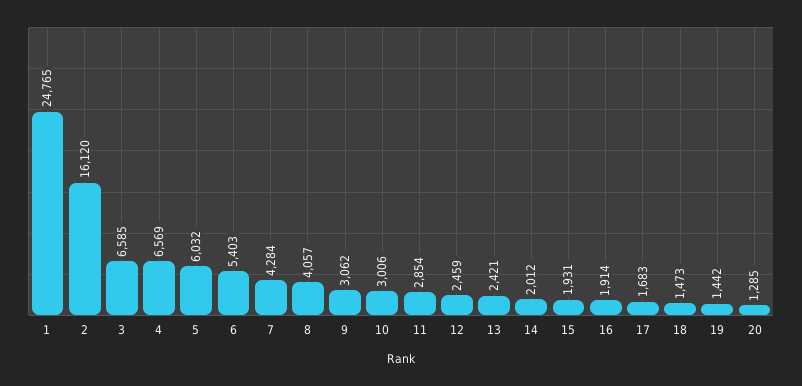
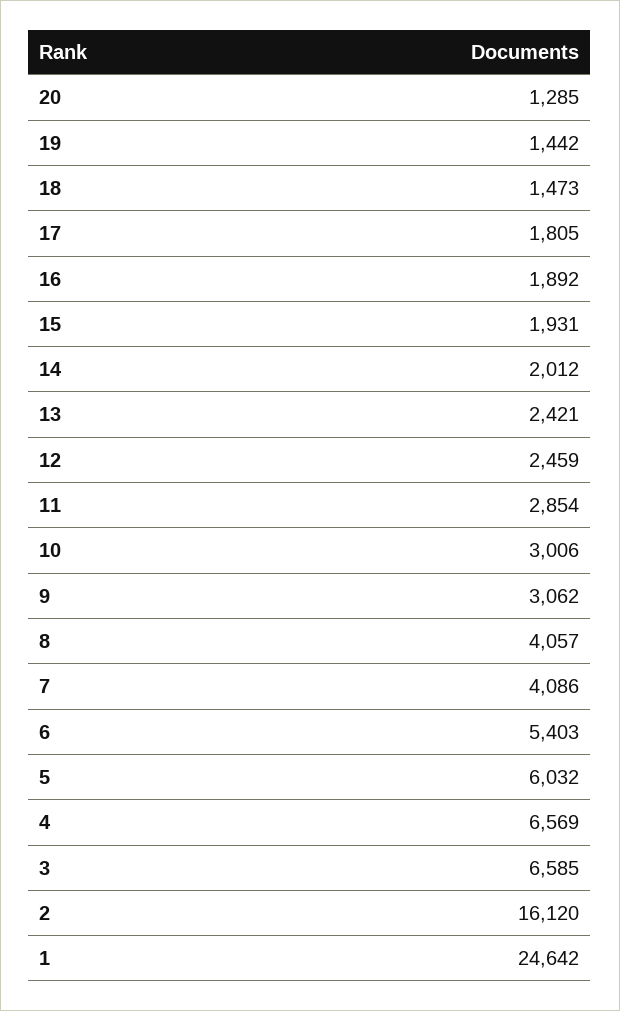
1: 24765 -> 24642
7: 4284 -> 4086
16: 1914 -> 1892
17: 1683 -> 1805

